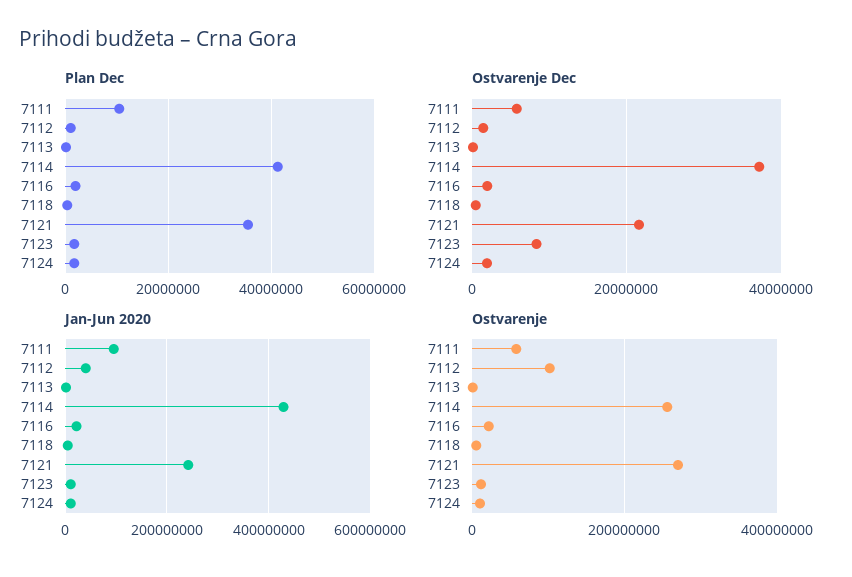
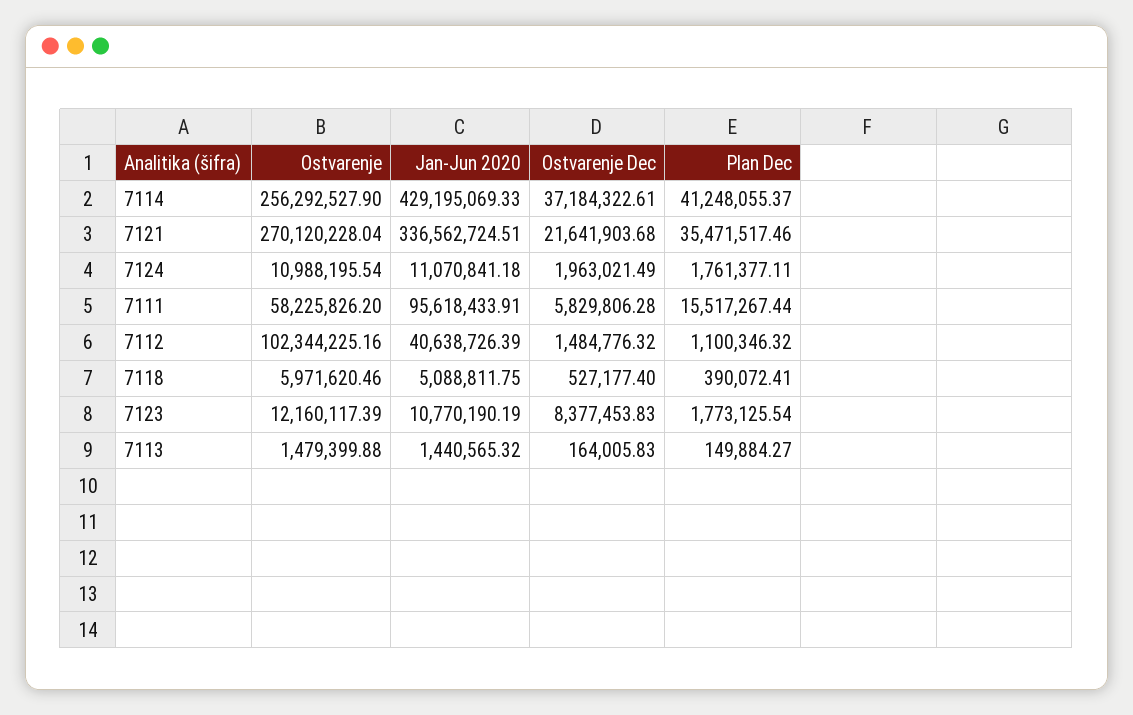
Plan Dec, 7111: 10000000 -> 15517267.44
Plan Dec, 7116: 2000000 -> none
Ostvarenje Dec, 7116: 2000000 -> none
Jan-Jun 2020, 7116: 20000000 -> none
Jan-Jun 2020, 7121: 240000000 -> 336562724.51
Ostvarenje, 7116: 20000000 -> none

